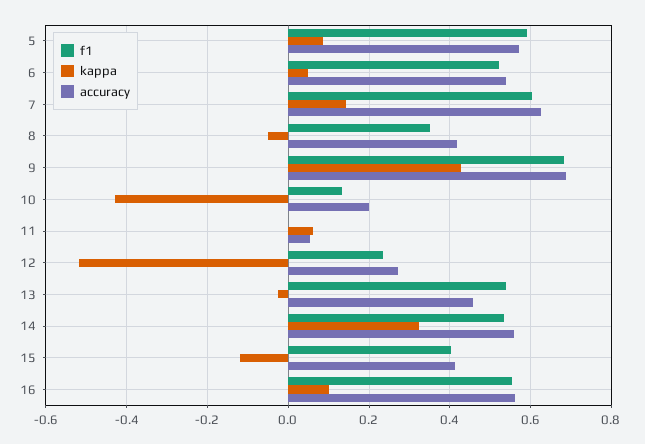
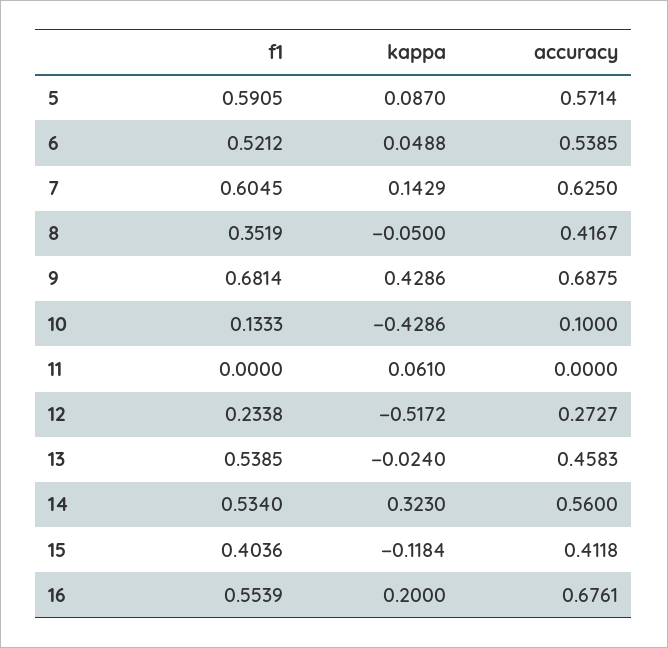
accuracy, 10: 0.2 -> 0.1
accuracy, 11: 0.06 -> 0
kappa, 16: 0.1 -> 0.2
accuracy, 16: 0.56 -> 0.6761

